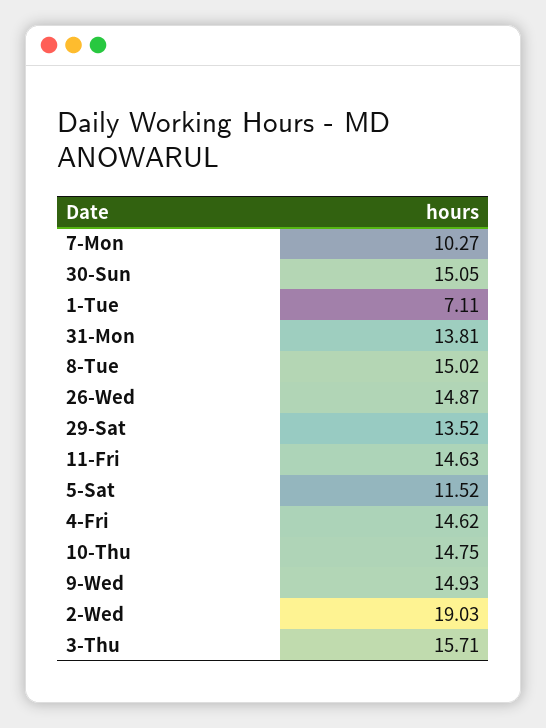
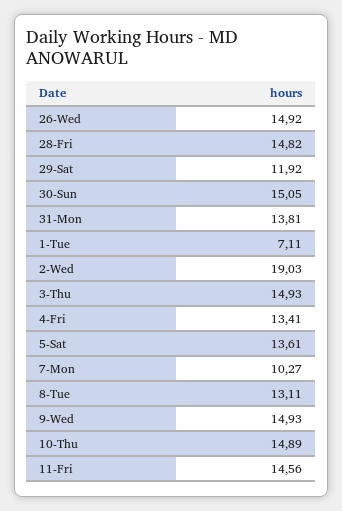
8-Tue: 15.02 -> 13.11
26-Wed: 14.87 -> 14.92
29-Sat: 13.52 -> 11.92
11-Fri: 14.63 -> 14.56
5-Sat: 11.52 -> 13.61
4-Fri: 14.62 -> 13.41
10-Thu: 14.75 -> 14.89
3-Thu: 15.71 -> 14.93
28-Fri: none -> 14.82

